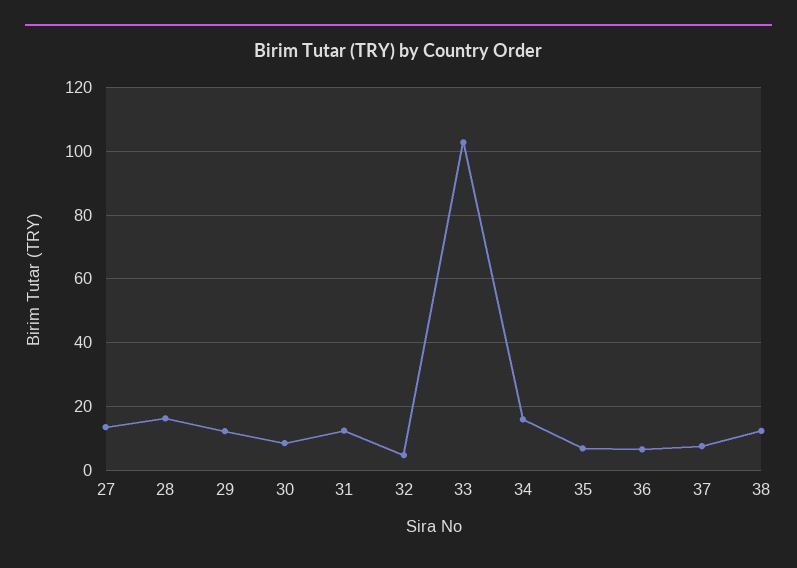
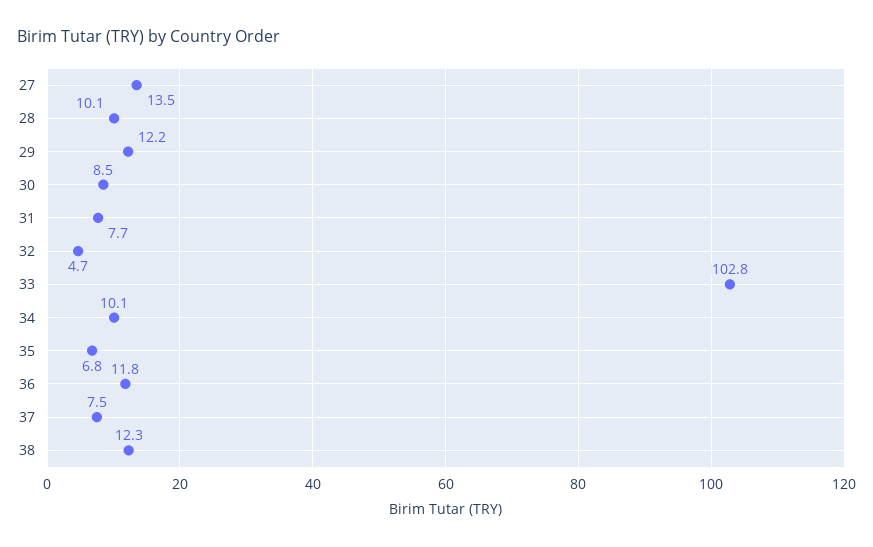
28: 16 -> 10.1
31: 12 -> 7.7
34: 16 -> 10.1
36: 6 -> 11.8

